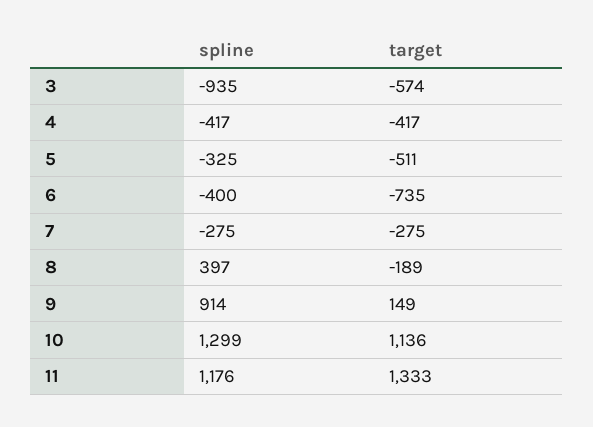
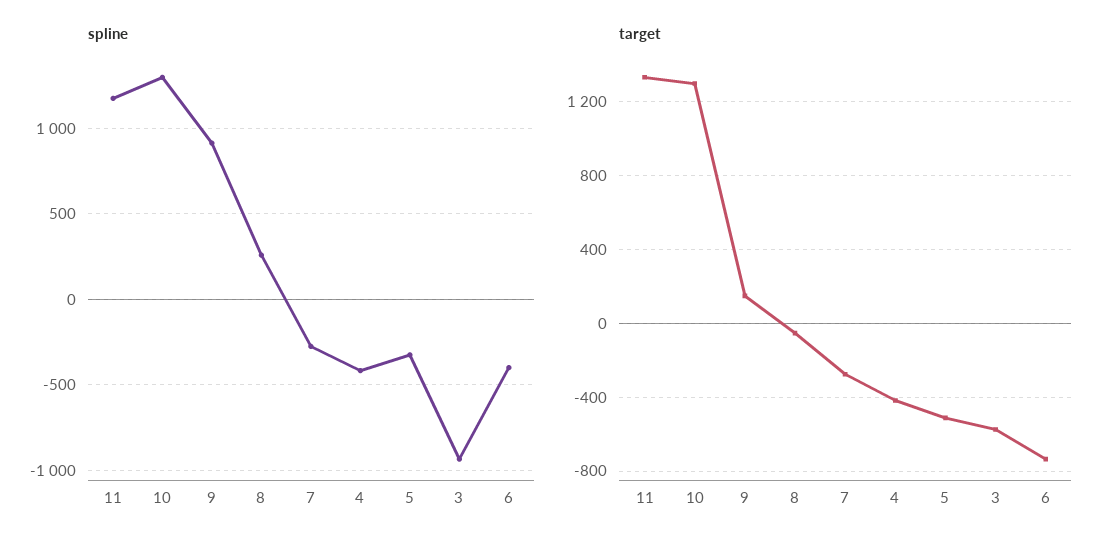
spline, 8: 397 -> 250
target, 8: -189 -> -50
target, 10: 1136 -> 1300

